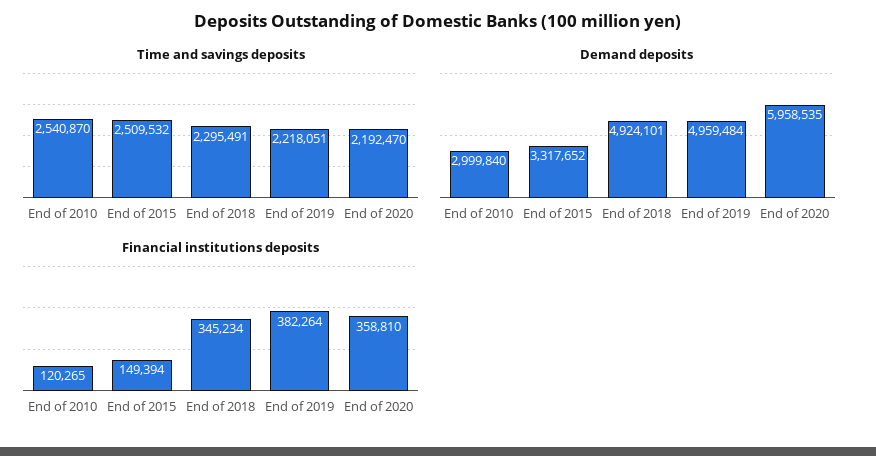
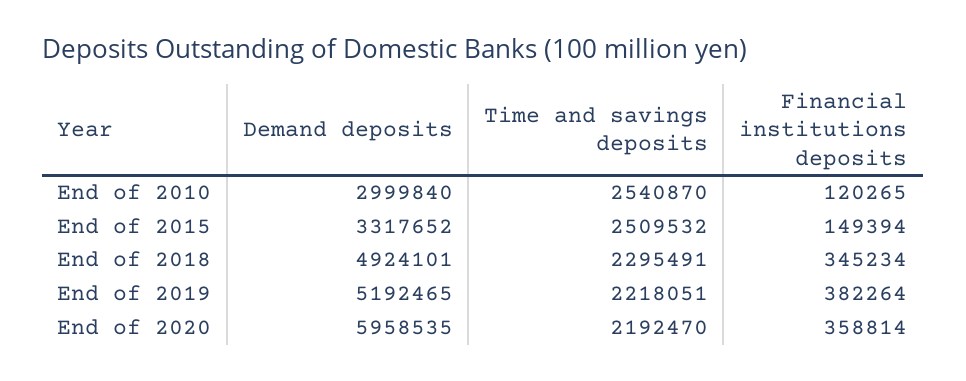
Demand deposits, End of 2019: 4959484 -> 5192465
Financial institutions deposits, End of 2020: 358810 -> 358814

